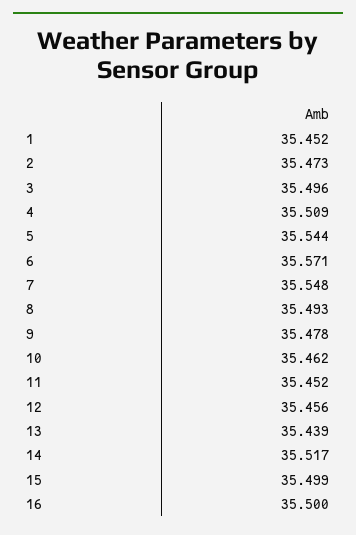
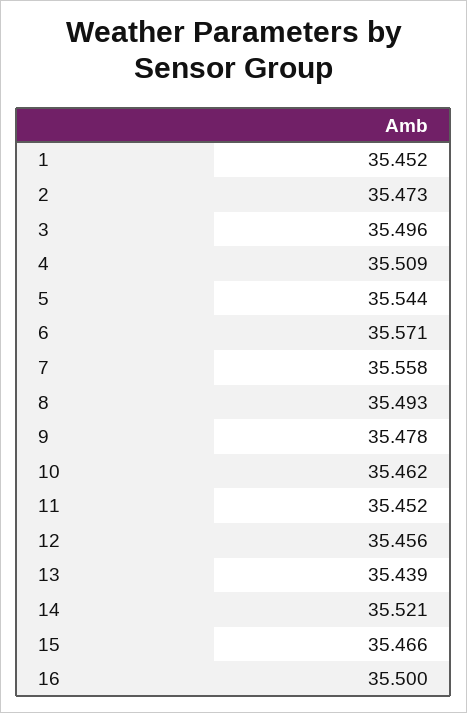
7: 35.548 -> 35.558
14: 35.517 -> 35.521
15: 35.499 -> 35.466

